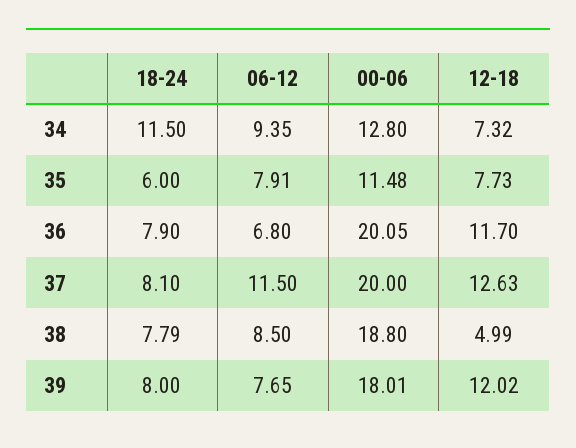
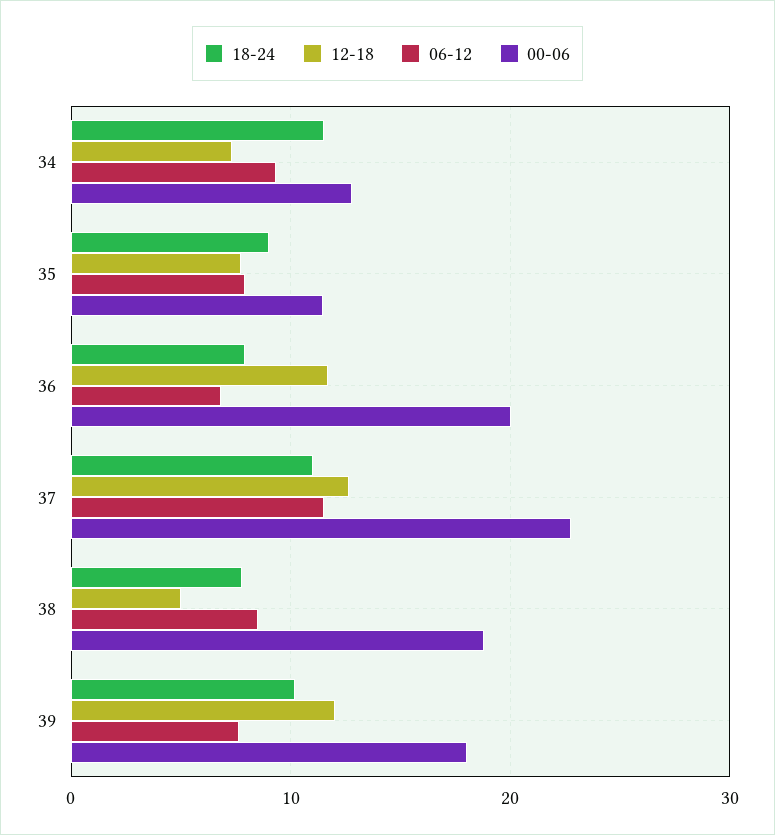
18-24, 35: 6 -> 9
18-24, 37: 8.1 -> 11
00-06, 37: 20 -> 23
18-24, 39: 8 -> 10

